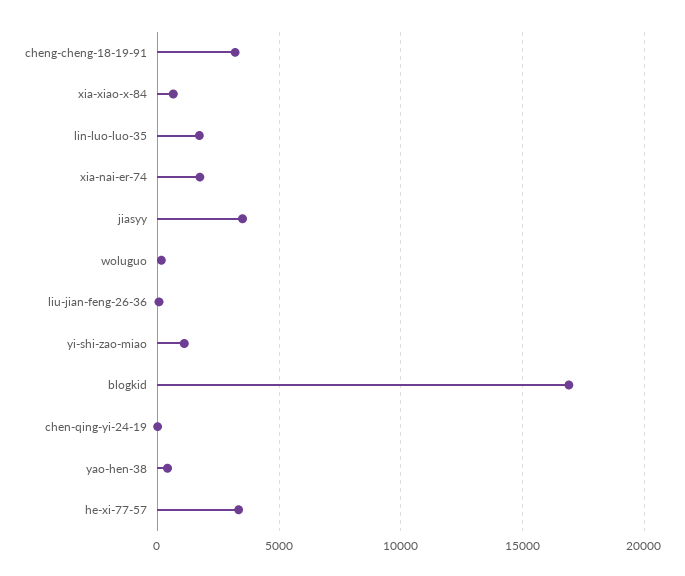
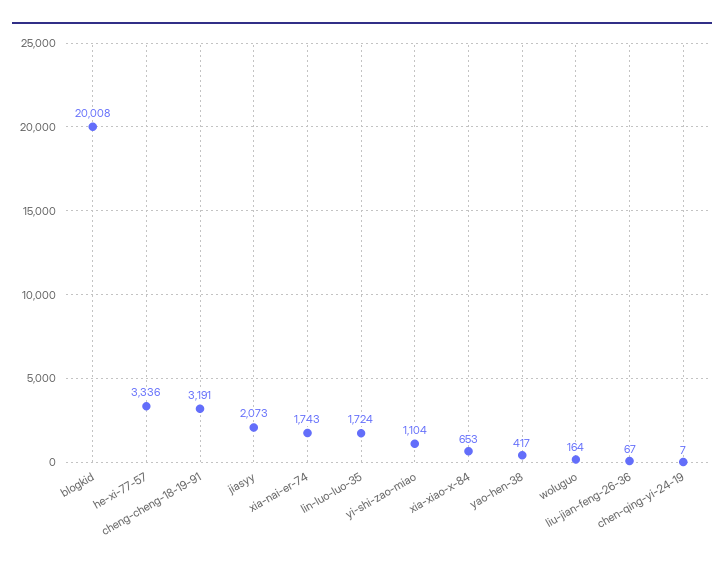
jiasyy: 3500 -> 2073
blogkid: 17000 -> 20008

